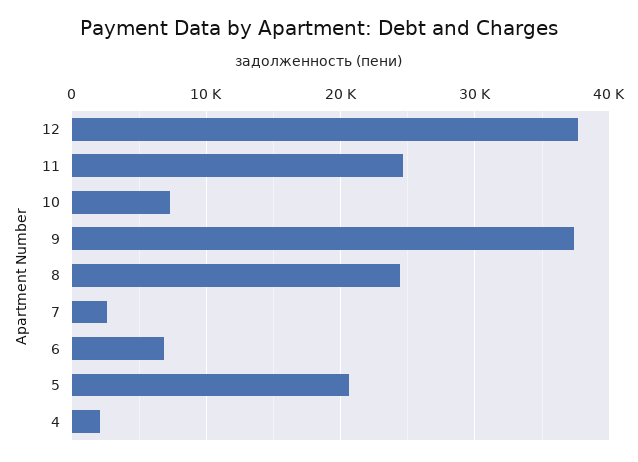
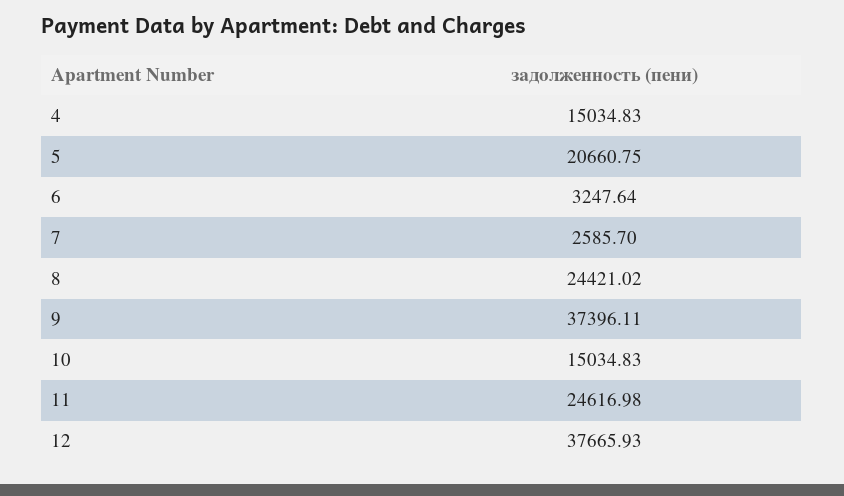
10: 7000 -> 15034.83
6: 7000 -> 3247.64
4: 2000 -> 15034.83

